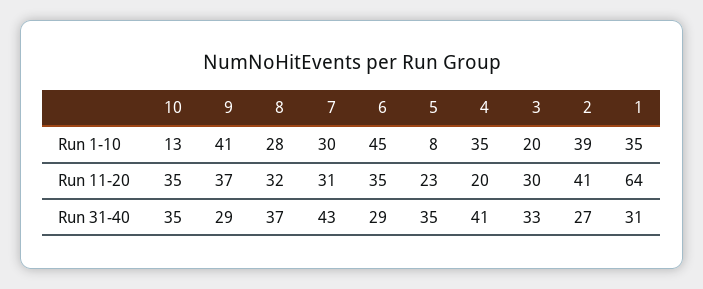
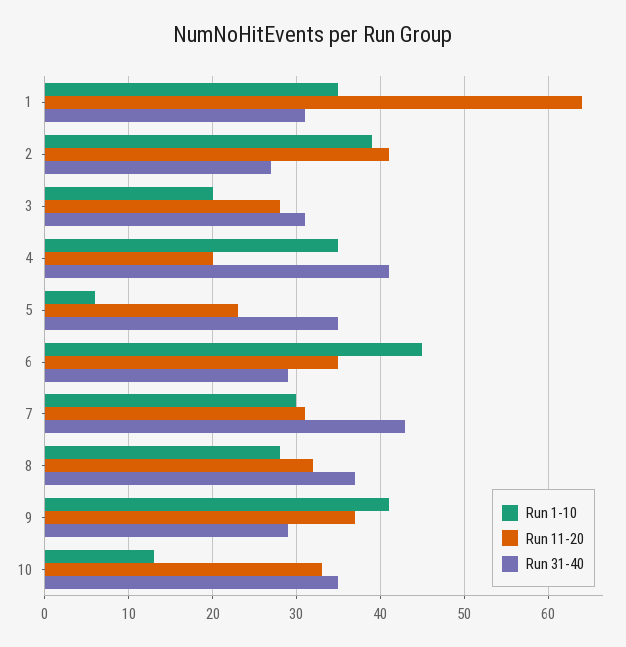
Run 1-10, 5: 8 -> 6
Run 11-20, 10: 35 -> 33
Run 11-20, 3: 30 -> 28
Run 31-40, 3: 33 -> 31

